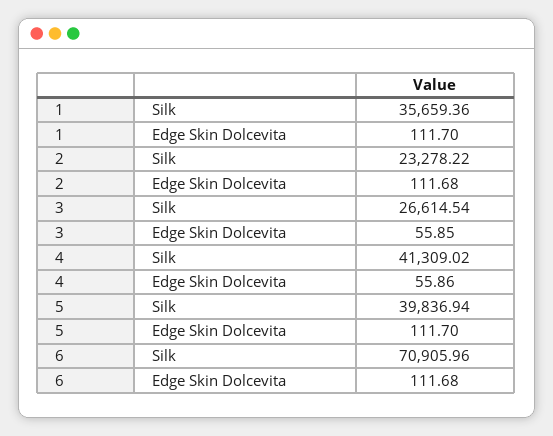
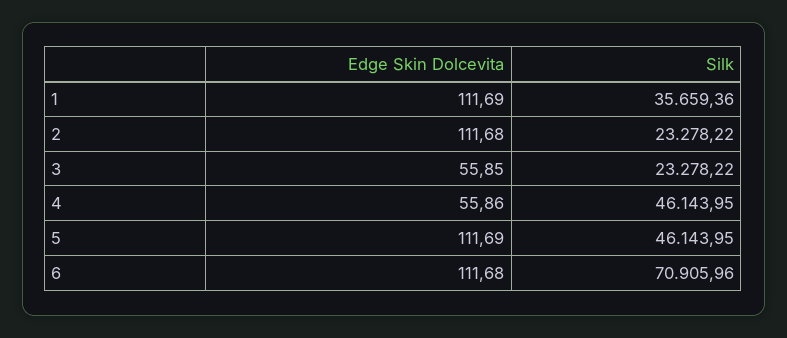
1, Edge Skin Dolcevita: 111.7 -> 111.69
3, Silk: 26614.54 -> 23278.22
4, Silk: 41309.02 -> 46143.95
5, Silk: 39836.94 -> 46143.95
5, Edge Skin Dolcevita: 111.7 -> 111.69

